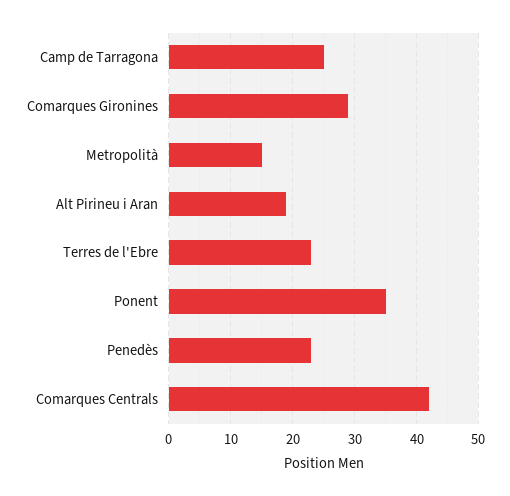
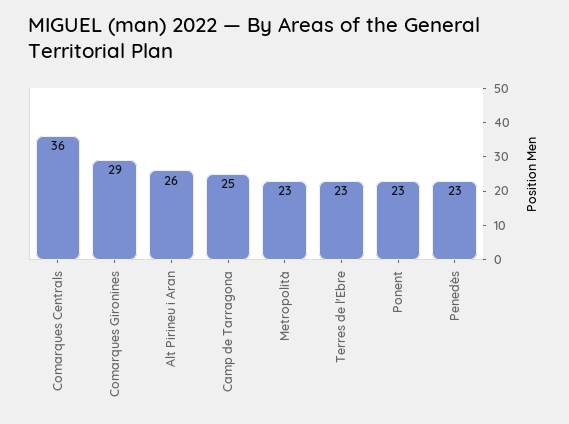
Metropolità: 15 -> 23
Alt Pirineu i Aran: 19 -> 26
Ponent: 35 -> 23
Comarques Centrals: 42 -> 36

